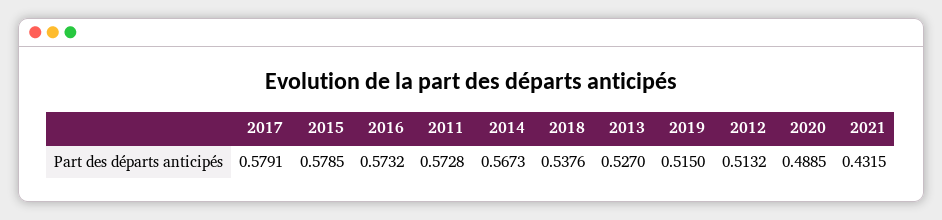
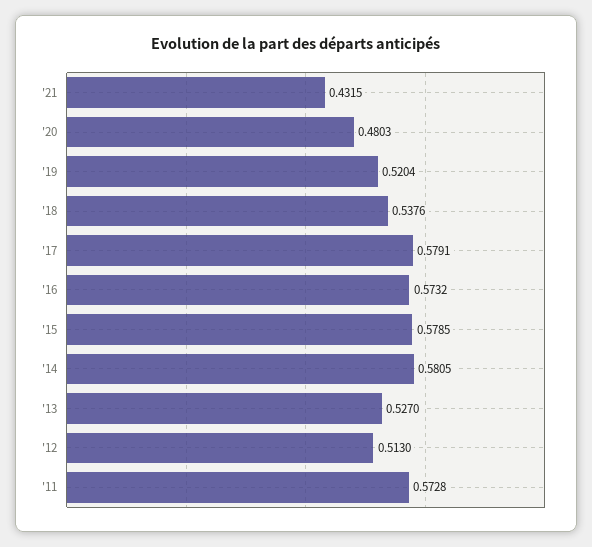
2014: 0.5673 -> 0.5805
2019: 0.515 -> 0.5204
2012: 0.5132 -> 0.513
2020: 0.4885 -> 0.4803

